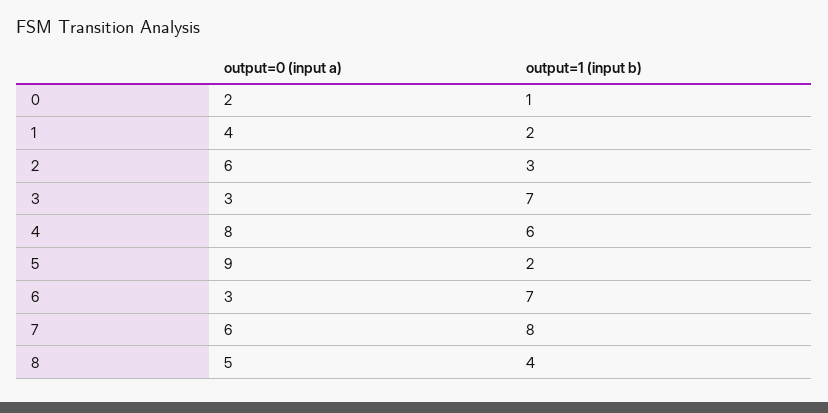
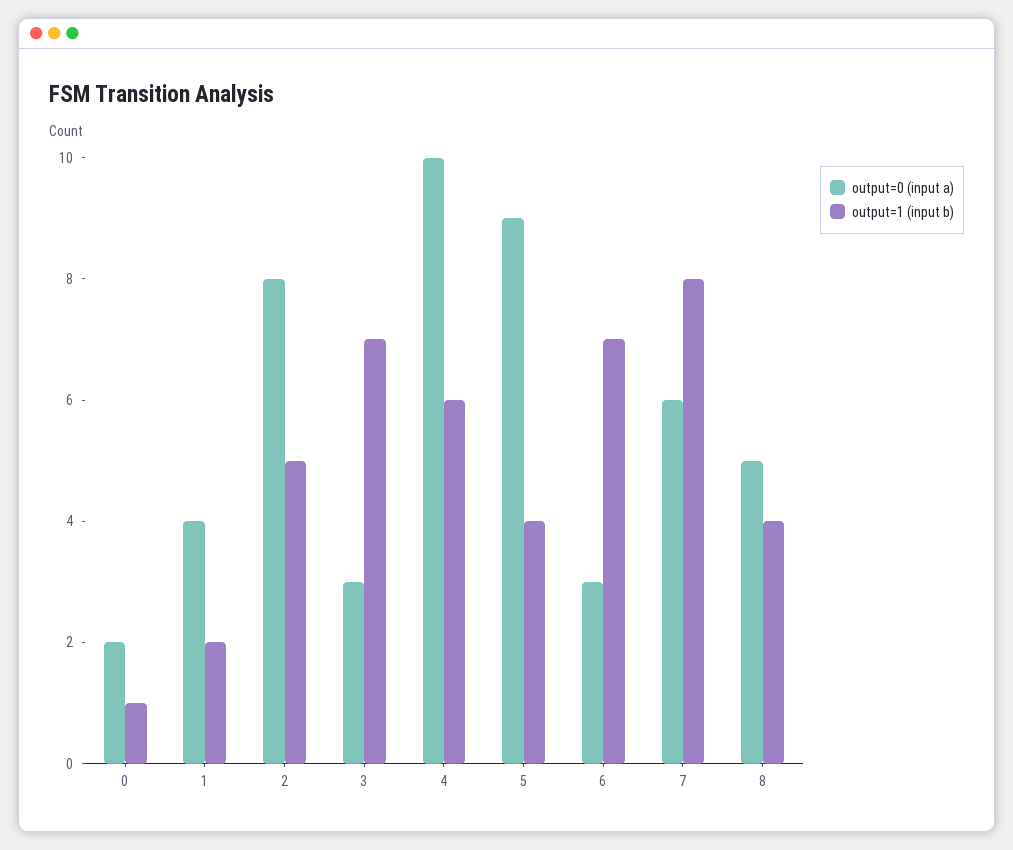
output=0 (input a), 2: 6 -> 8
output=1 (input b), 2: 3 -> 5
output=0 (input a), 4: 8 -> 10
output=1 (input b), 5: 2 -> 4

